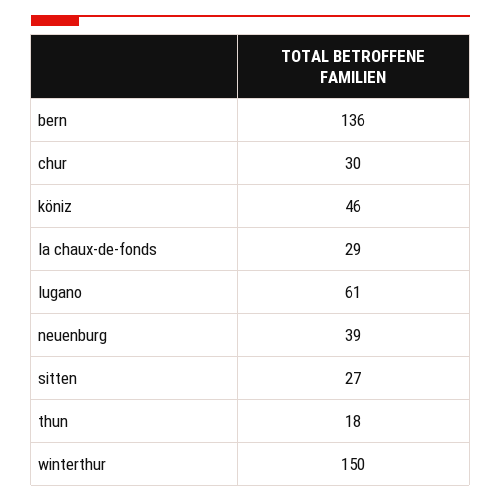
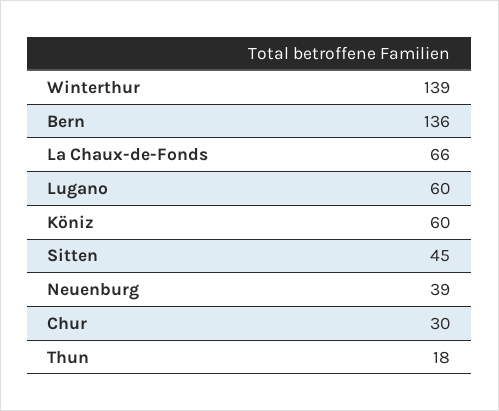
köniz: 46 -> 60
la chaux-de-fonds: 29 -> 66
lugano: 61 -> 60
sitten: 27 -> 45
winterthur: 150 -> 139

